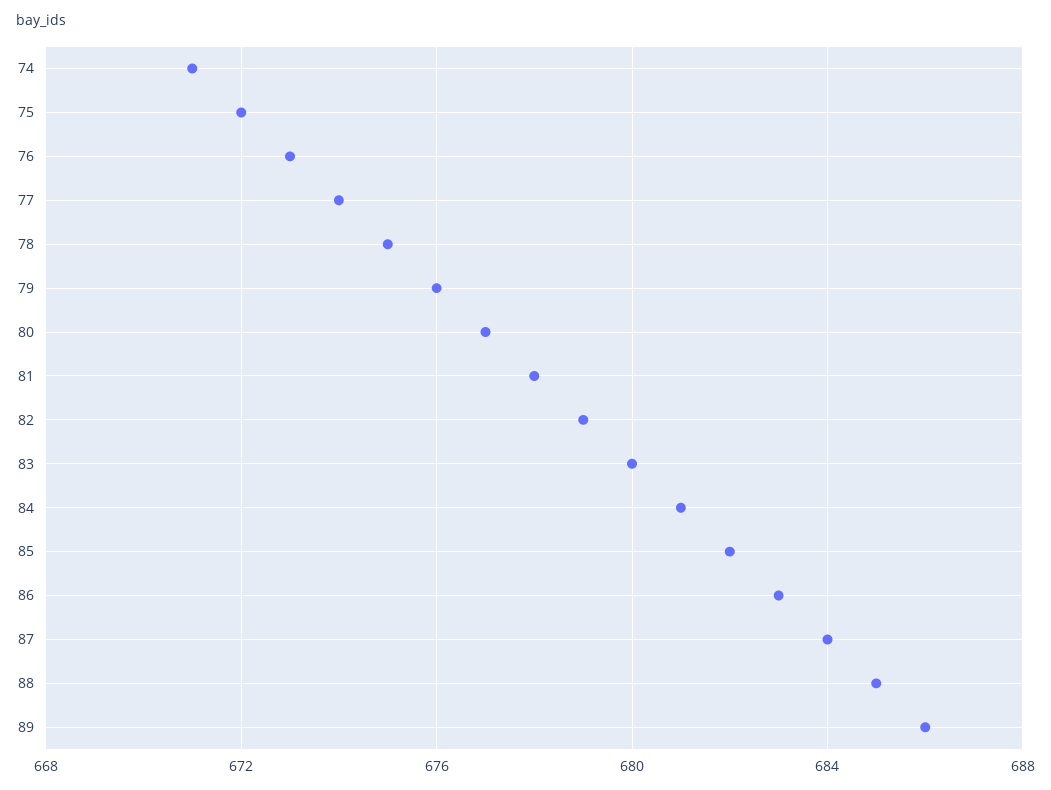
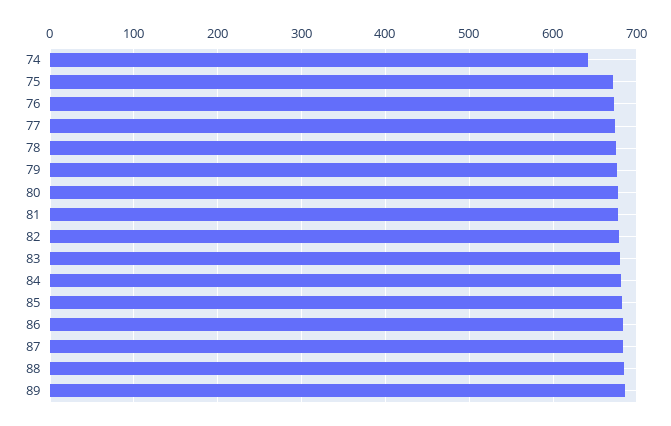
74: 671 -> 640

